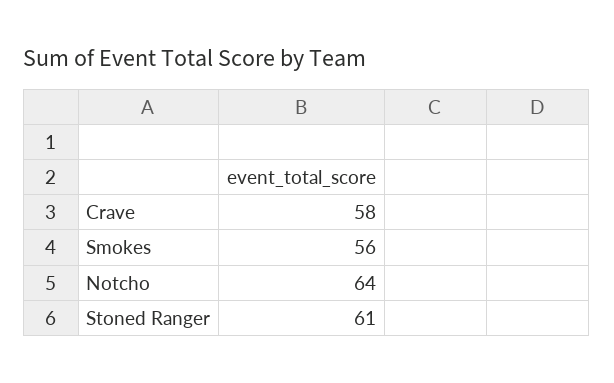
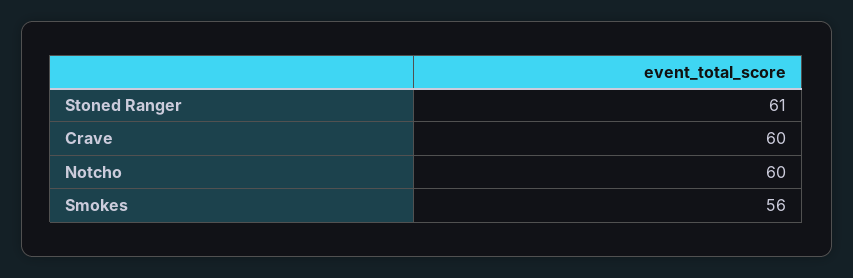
Crave: 58 -> 60
Notcho: 64 -> 60

